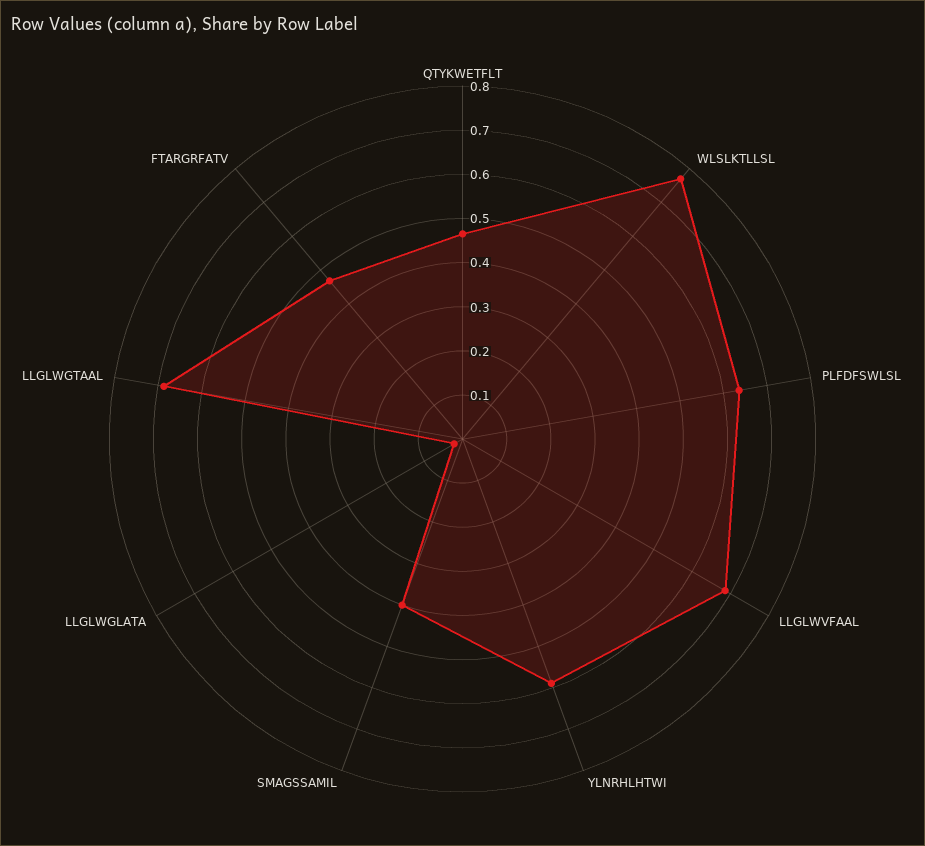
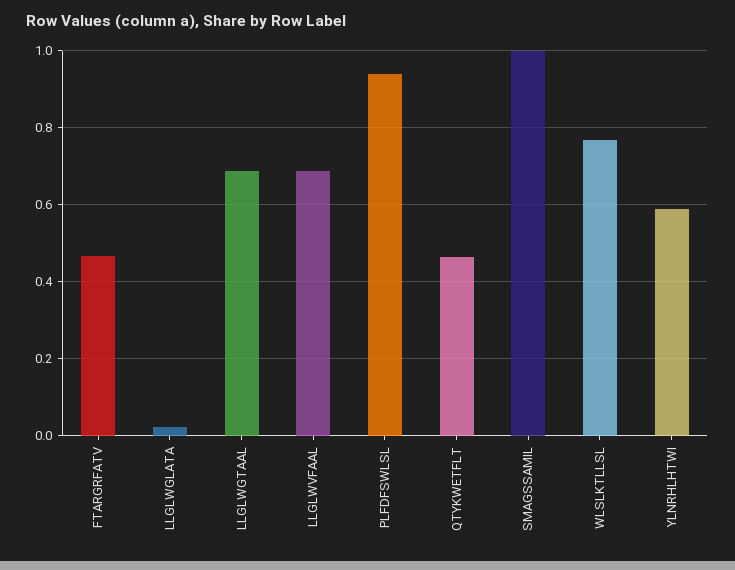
PLFDFSWLSL: 0.64 -> 0.94
SMAGSSAMIL: 0.4 -> 1

